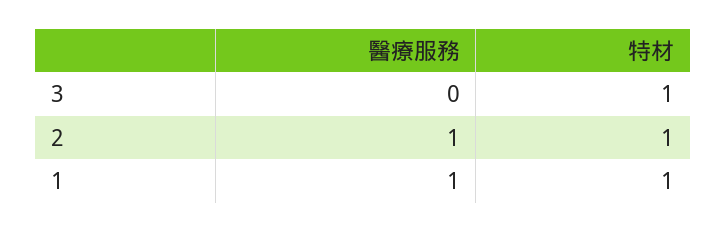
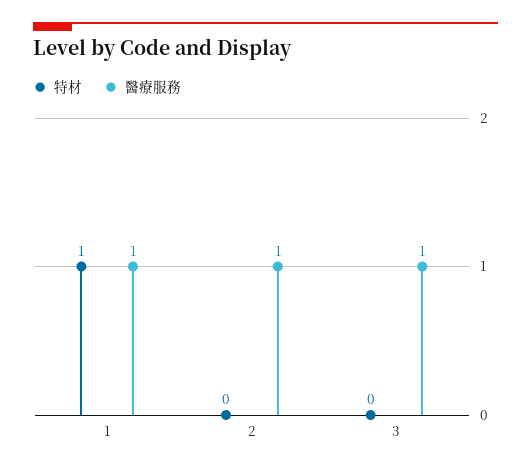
醫療服務, 3: 0 -> 1
特材, 3: 1 -> 0
特材, 2: 1 -> 0

